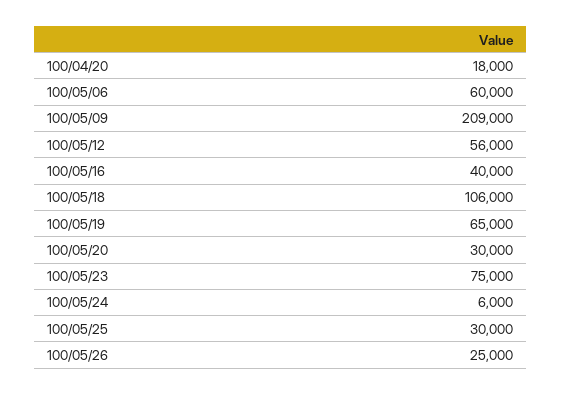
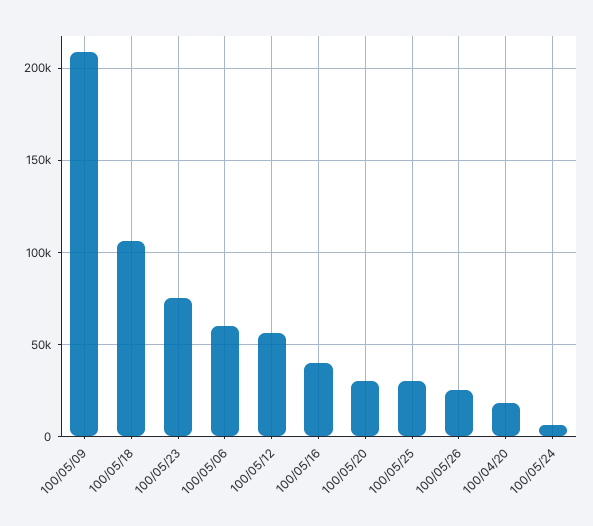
100/05/19: 65000 -> none

